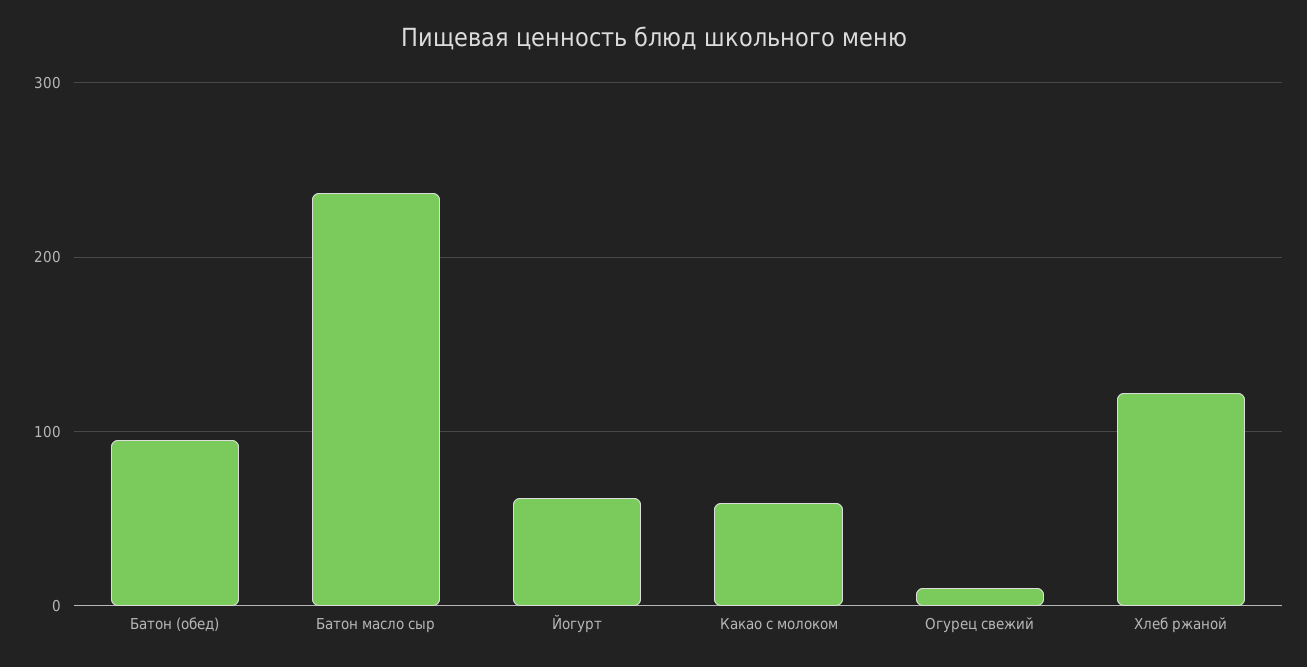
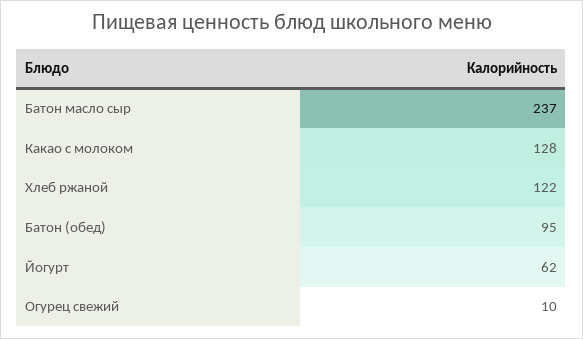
Какао с молоком: 60 -> 128

